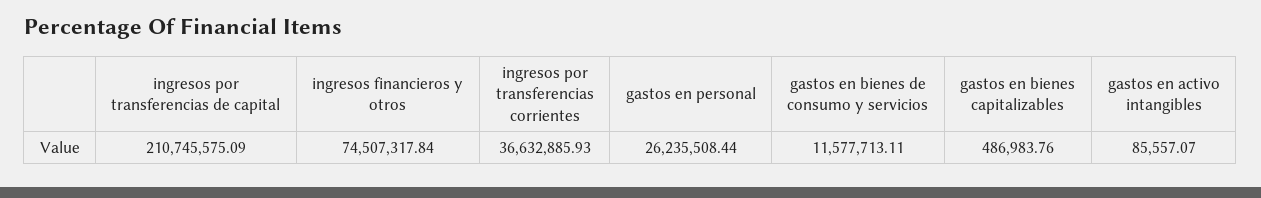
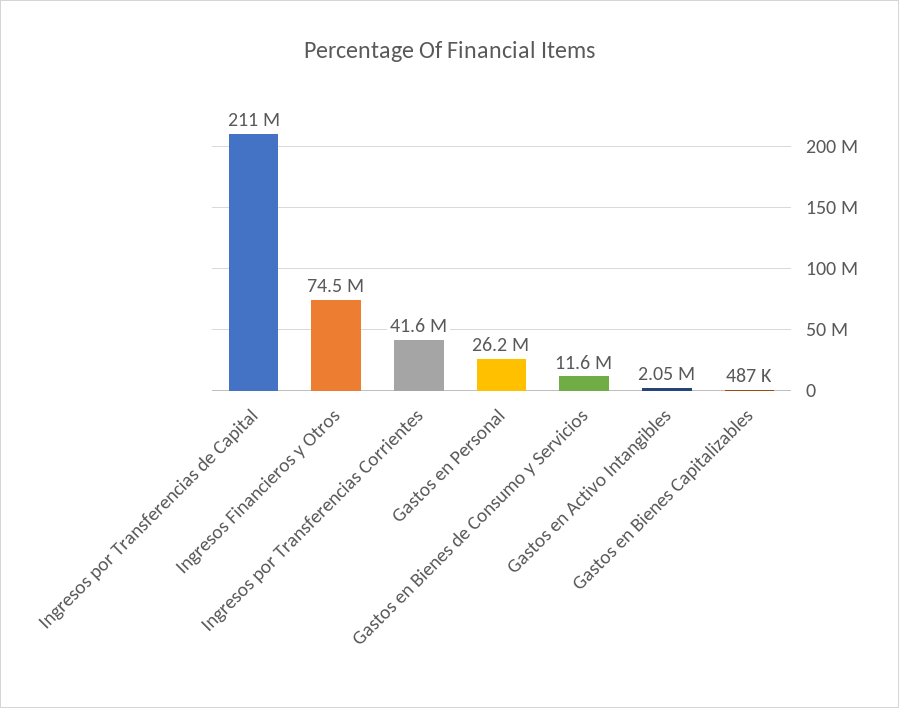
ingresos por transferencias corrientes: 36632885.93 -> 41600000
gastos en activo intangibles: 85557.07 -> 2050000

